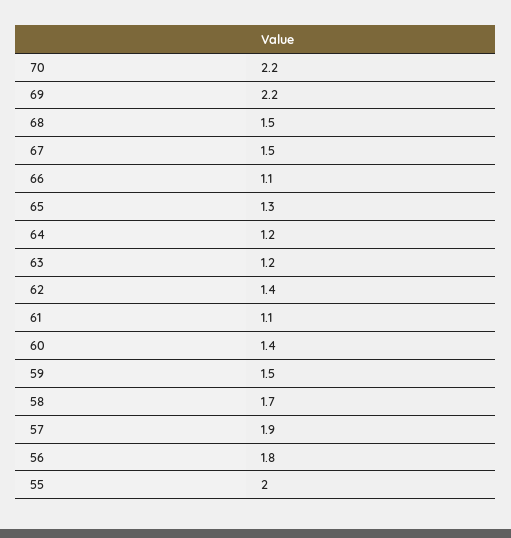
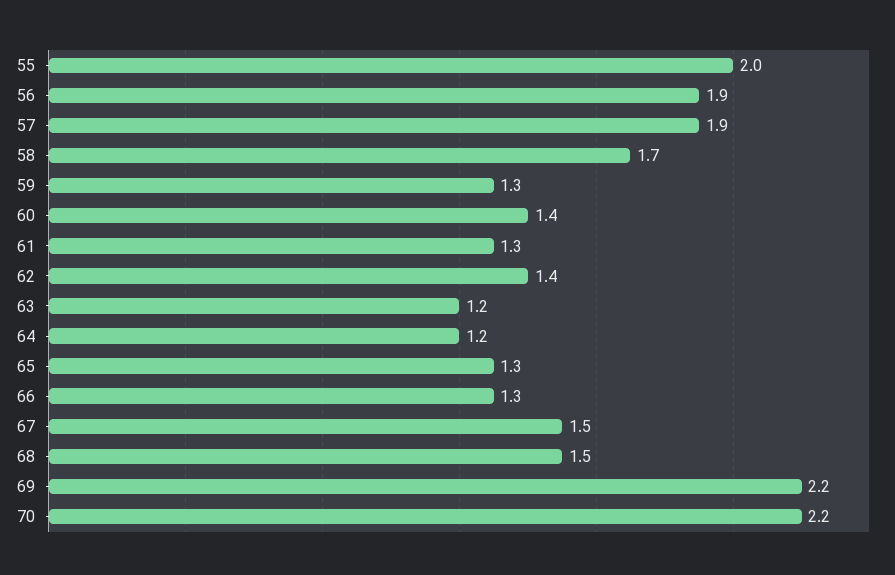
66: 1.1 -> 1.3
61: 1.1 -> 1.3
59: 1.5 -> 1.3
56: 1.8 -> 1.9

